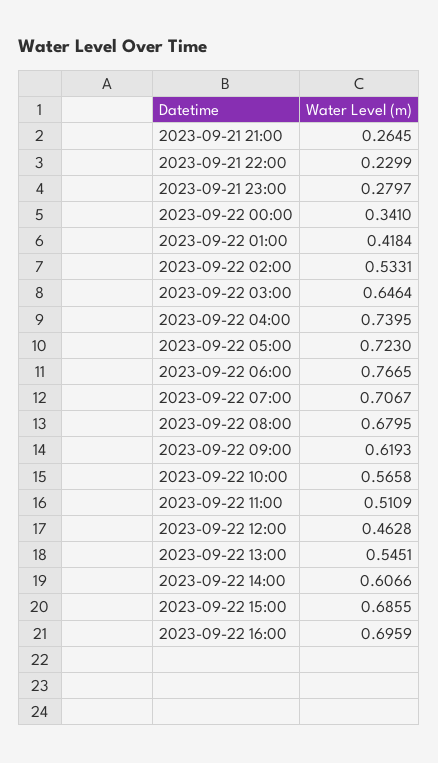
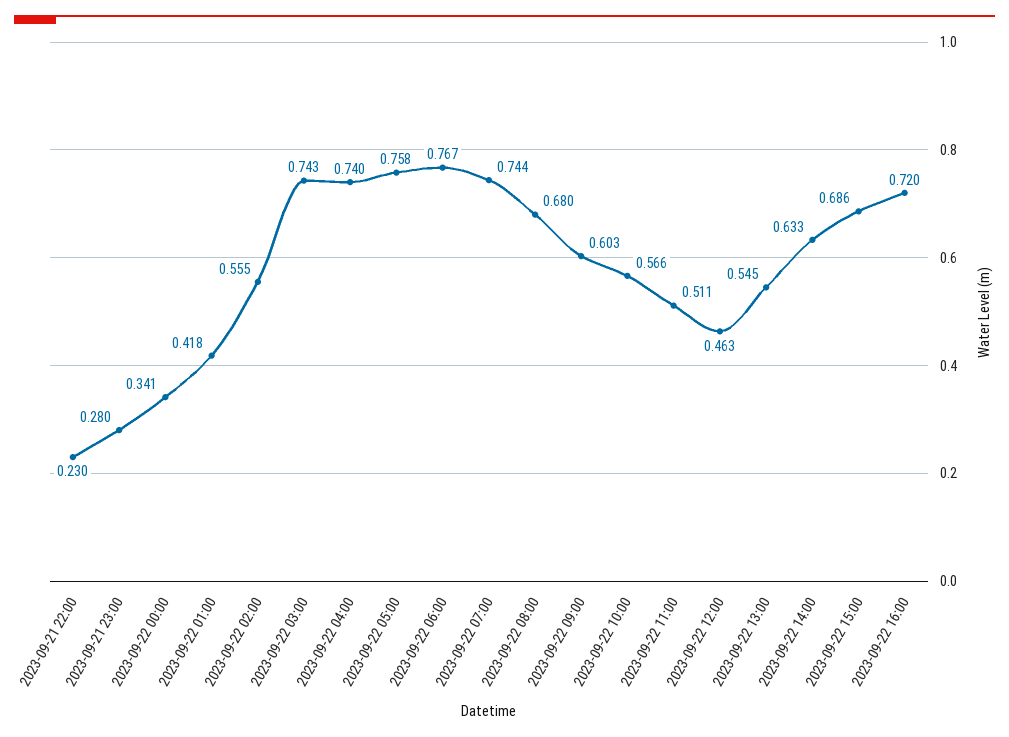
2023-09-21 21:00: 0.2645 -> none
2023-09-22 02:00: 0.5331 -> 0.555
2023-09-22 03:00: 0.6464 -> 0.743
2023-09-22 05:00: 0.723 -> 0.758
2023-09-22 07:00: 0.7067 -> 0.744
2023-09-22 09:00: 0.6193 -> 0.603
2023-09-22 14:00: 0.6066 -> 0.633
2023-09-22 16:00: 0.6959 -> 0.72

